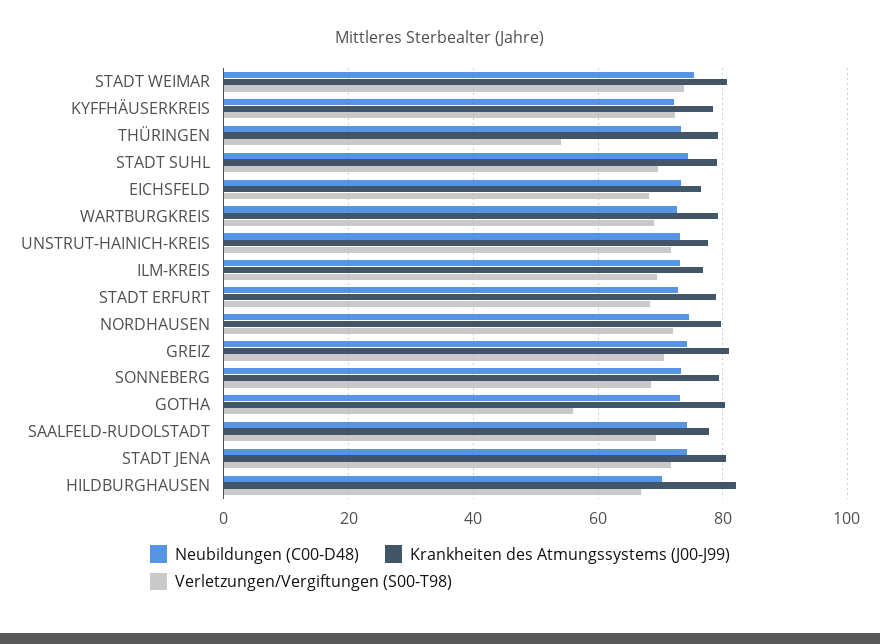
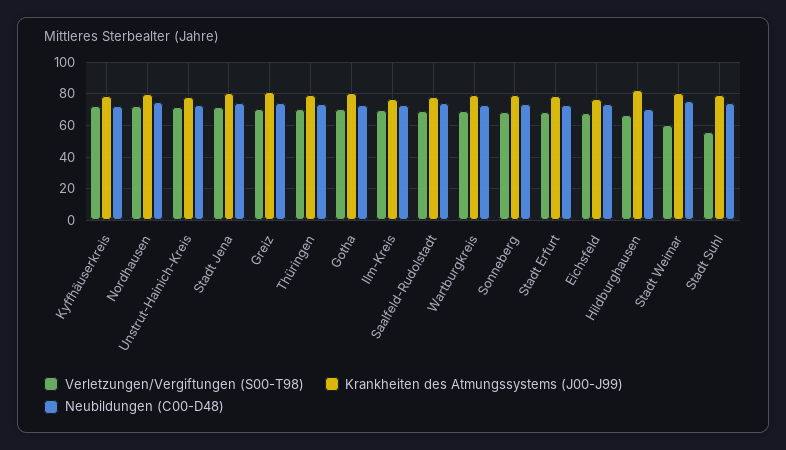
Verletzungen/Vergiftungen (S00-T98), STADT WEIMAR: 74 -> 60
Verletzungen/Vergiftungen (S00-T98), THÜRINGEN: 54 -> 70
Verletzungen/Vergiftungen (S00-T98), STADT SUHL: 70 -> 55
Verletzungen/Vergiftungen (S00-T98), GOTHA: 56 -> 70

